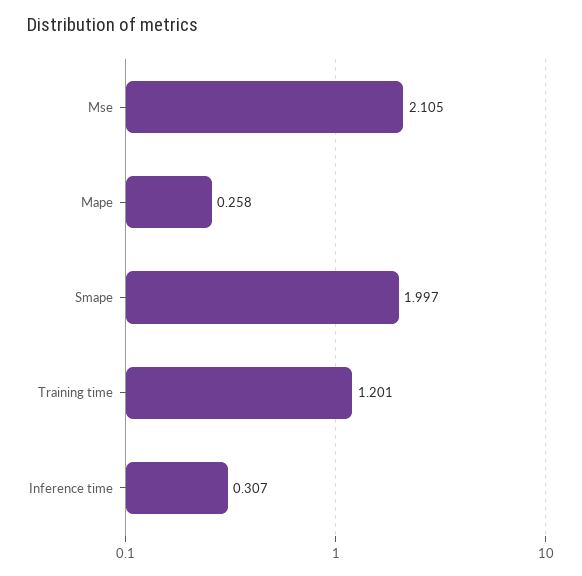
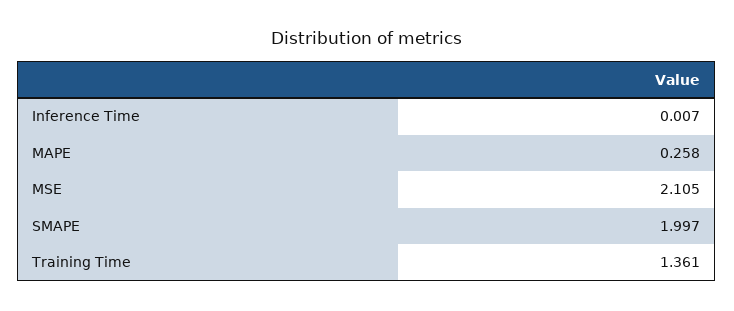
Training time: 1.201 -> 1.361
Inference time: 0.307 -> 0.007

